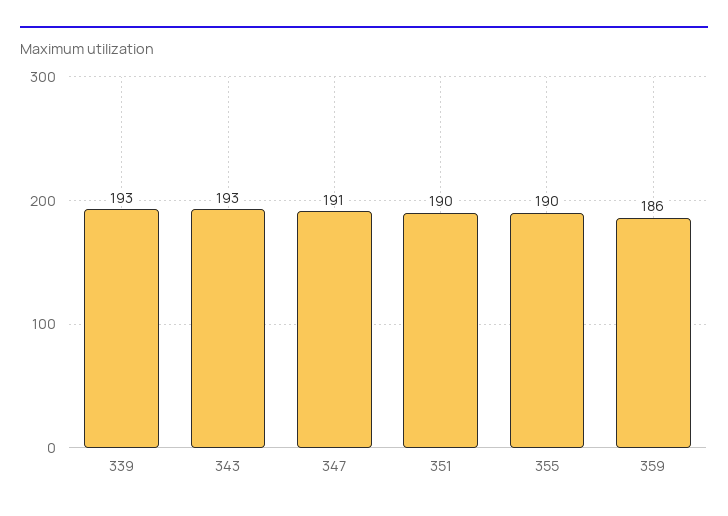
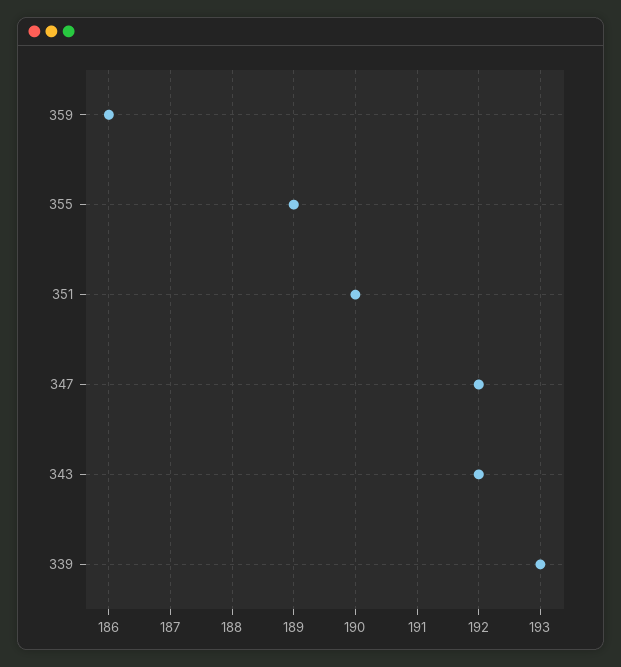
343: 193 -> 192
347: 191 -> 192
355: 190 -> 189

